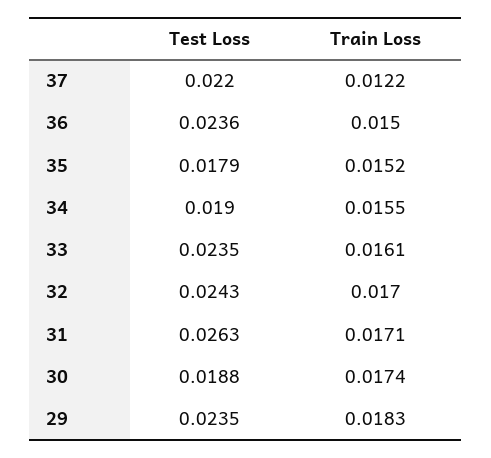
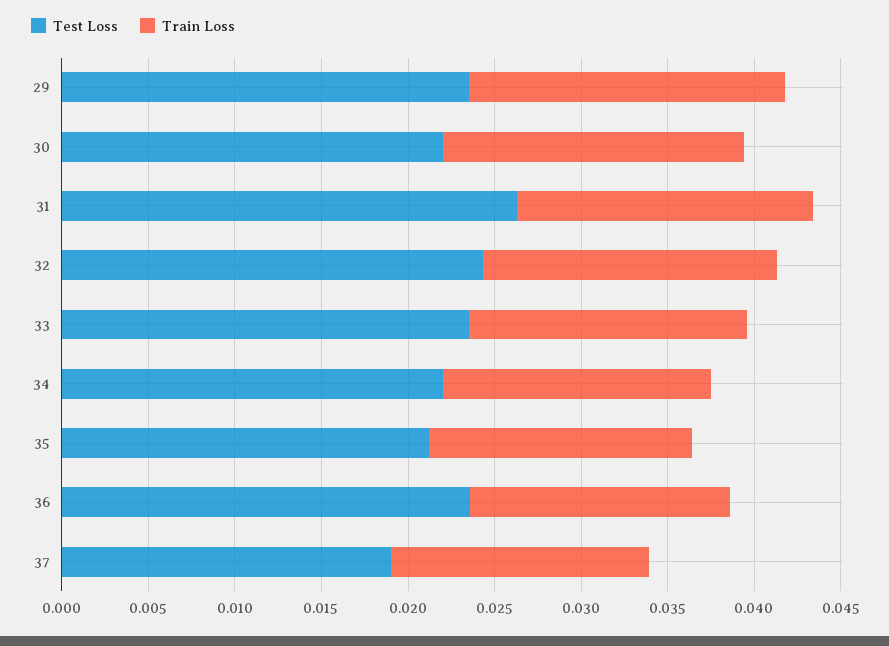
Test Loss, 37: 0.022 -> 0.019
Train Loss, 37: 0.0122 -> 0.015
Test Loss, 35: 0.0179 -> 0.021
Test Loss, 34: 0.019 -> 0.022
Test Loss, 30: 0.0188 -> 0.022

